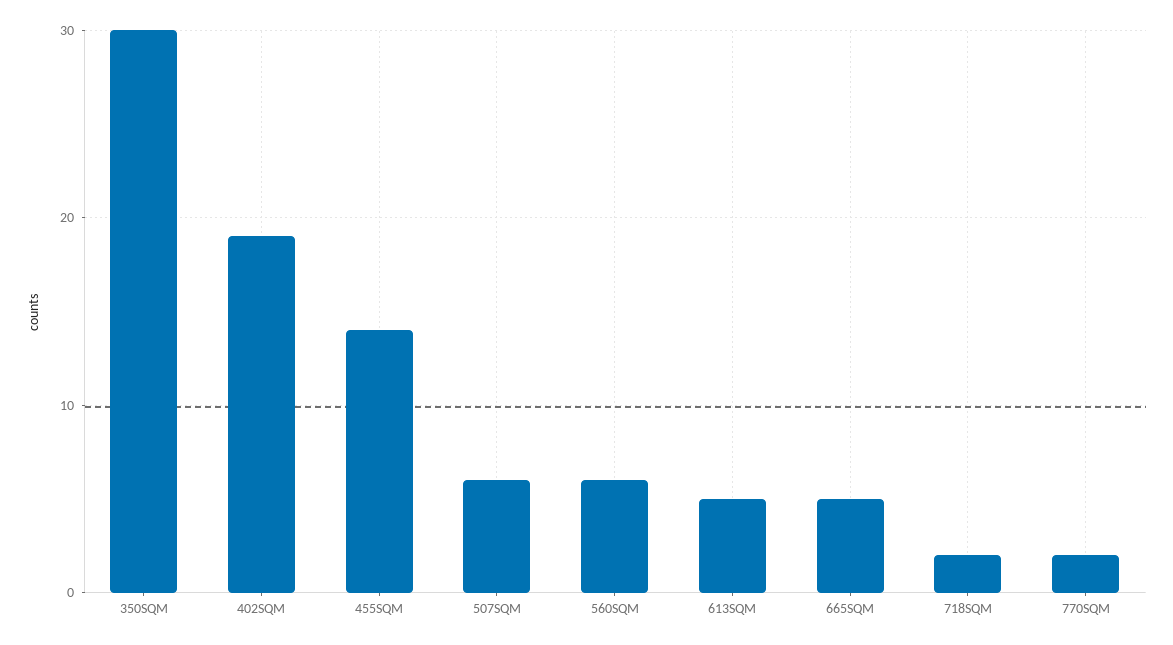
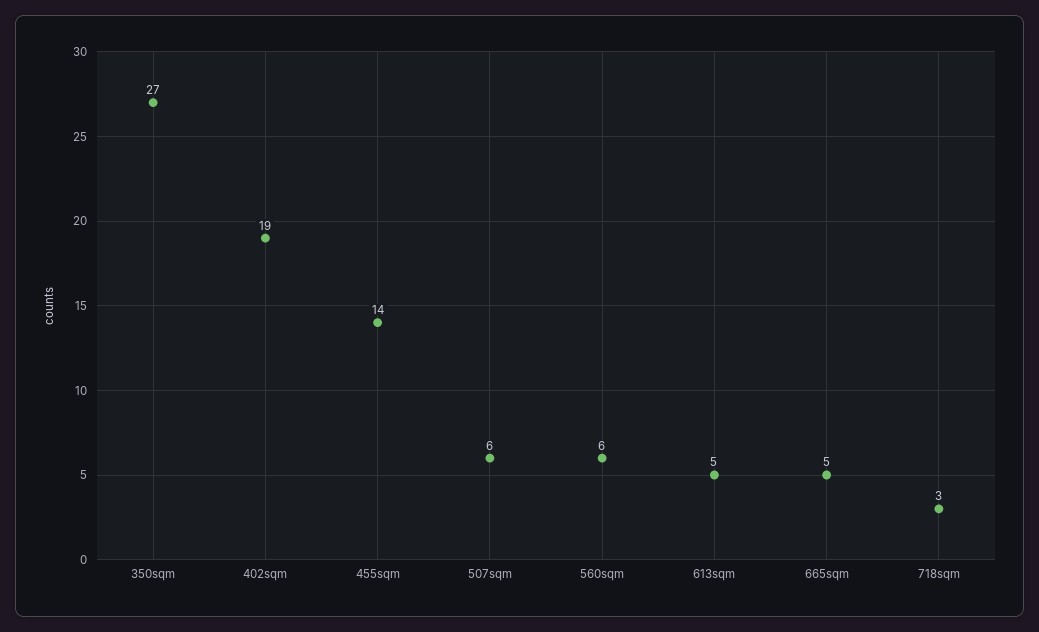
350SQM: 30 -> 27
718SQM: 2 -> 3
770SQM: 2 -> none

